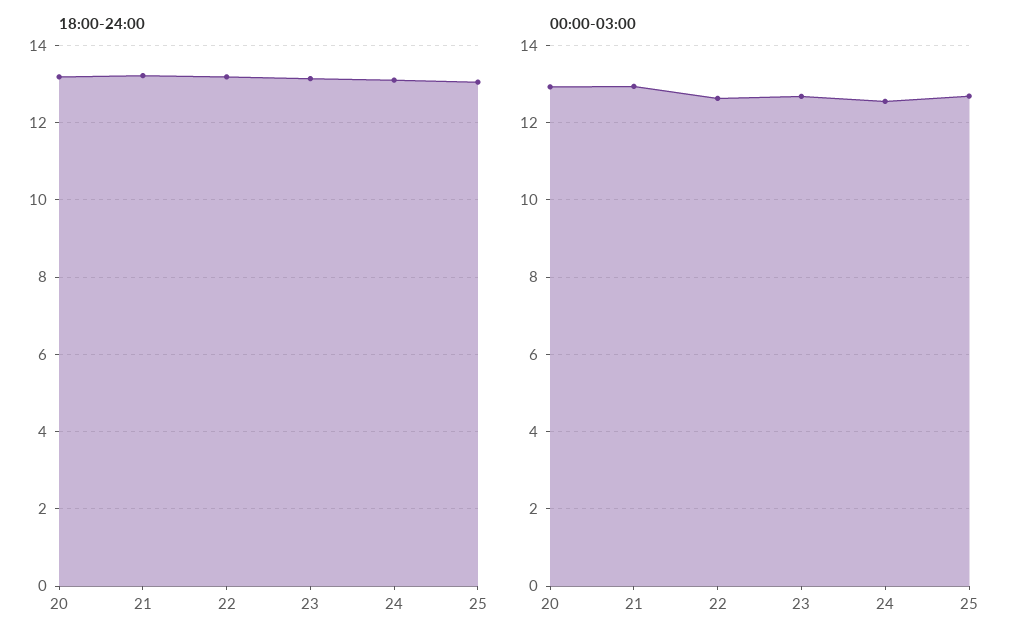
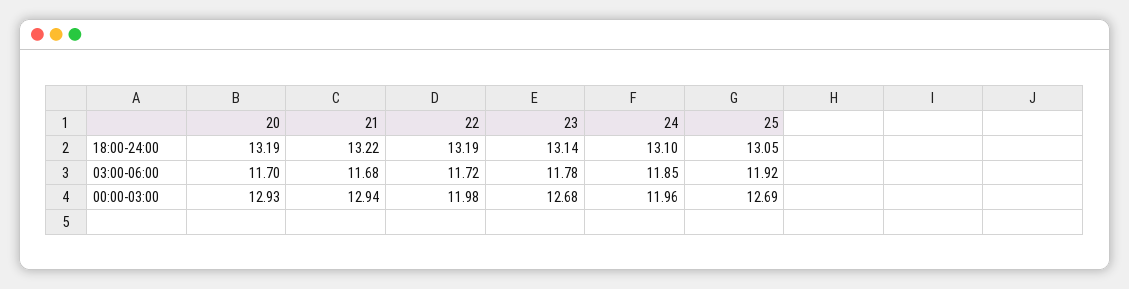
00:00-03:00, 22: 12.6 -> 11.98
00:00-03:00, 24: 12.6 -> 11.96
03:00-06:00, 20: none -> 11.7
03:00-06:00, 21: none -> 11.68
03:00-06:00, 22: none -> 11.72
03:00-06:00, 23: none -> 11.78
03:00-06:00, 24: none -> 11.85
03:00-06:00, 25: none -> 11.92

